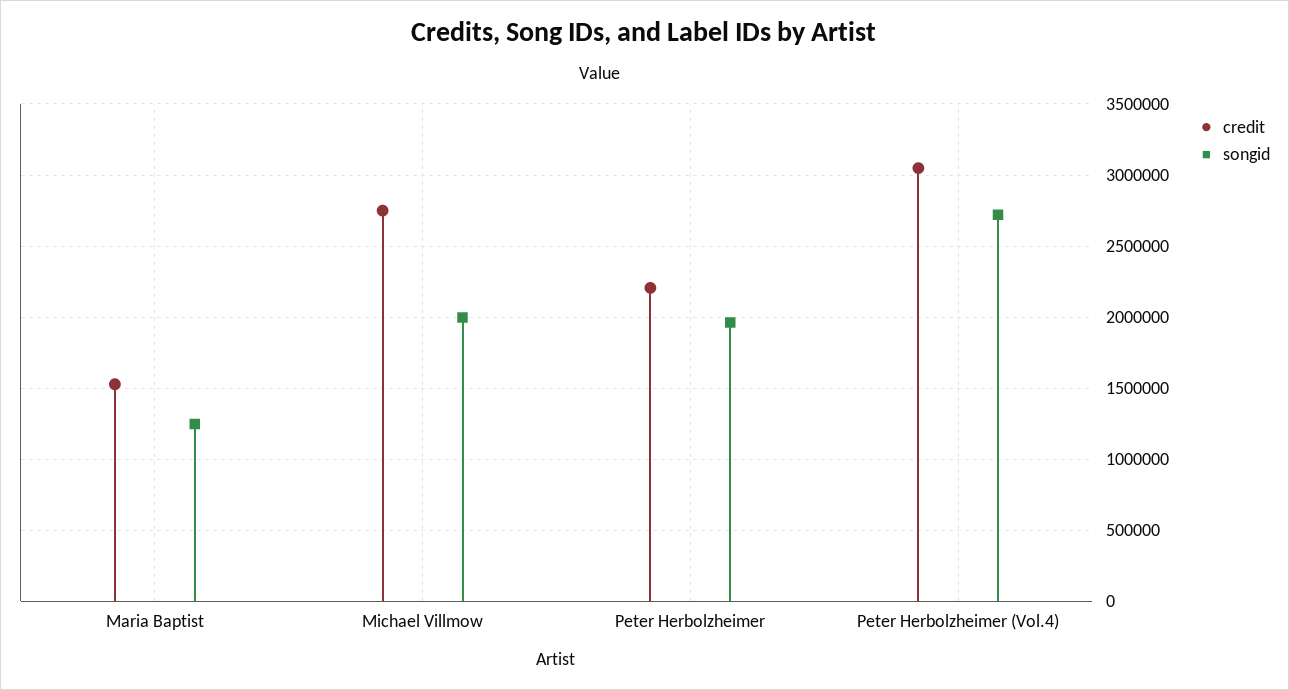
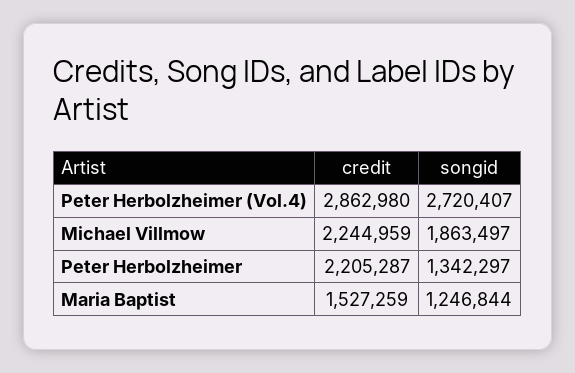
credit, Michael Villmow: 2750000 -> 2244959
songid, Michael Villmow: 2000000 -> 1863497
songid, Peter Herbolzheimer: 1950000 -> 1342297
credit, Peter Herbolzheimer (Vol.4): 3050000 -> 2862980

